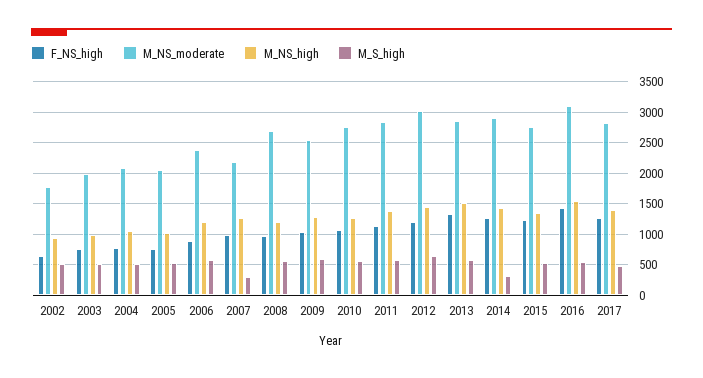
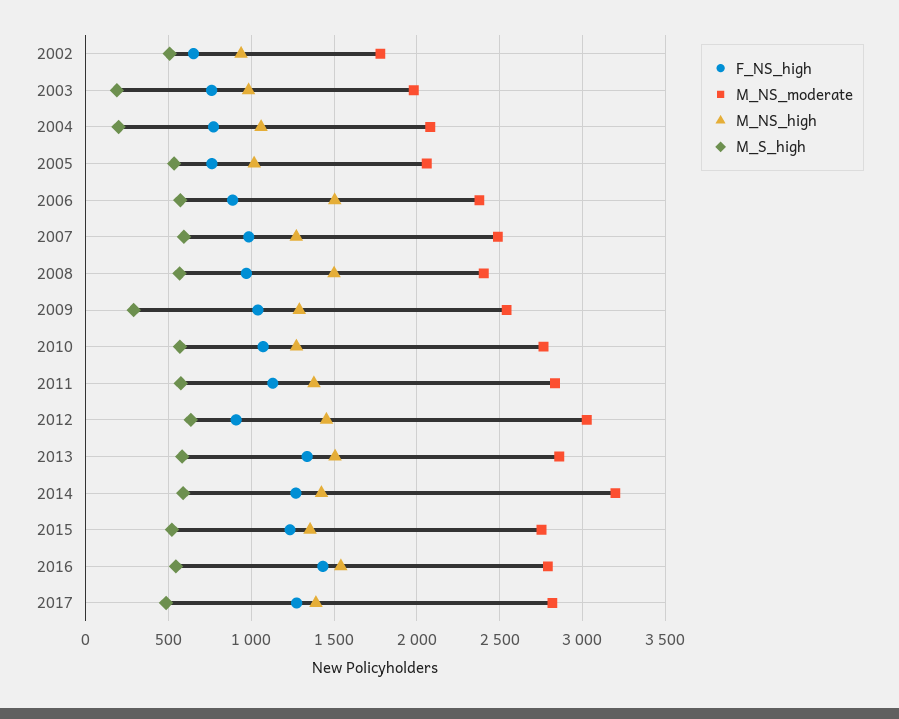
M_S_high, 2003: 500 -> 200
M_S_high, 2004: 500 -> 200
M_NS_high, 2006: 1200 -> 1500
M_NS_moderate, 2007: 2200 -> 2500
M_S_high, 2007: 300 -> 600
M_NS_moderate, 2008: 2700 -> 2400
M_NS_high, 2008: 1200 -> 1500
M_S_high, 2009: 600 -> 300
F_NS_high, 2012: 1200 -> 900
M_NS_moderate, 2014: 2900 -> 3200
M_S_high, 2014: 300 -> 600
M_NS_moderate, 2016: 3100 -> 2800

